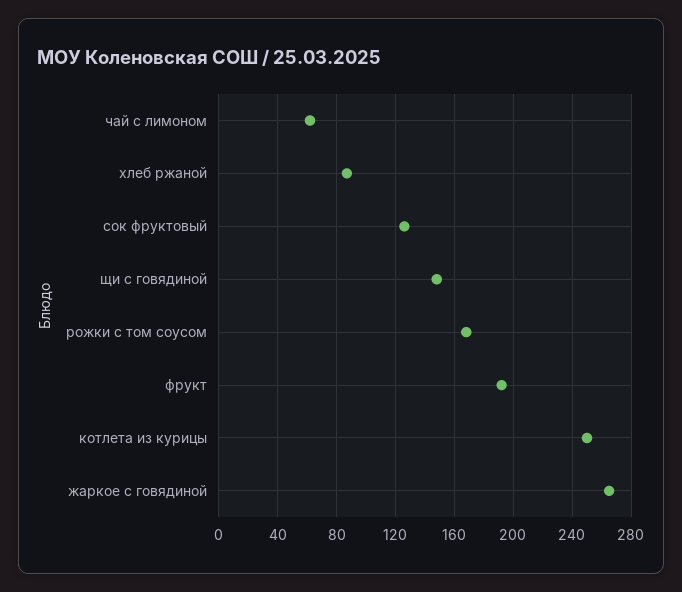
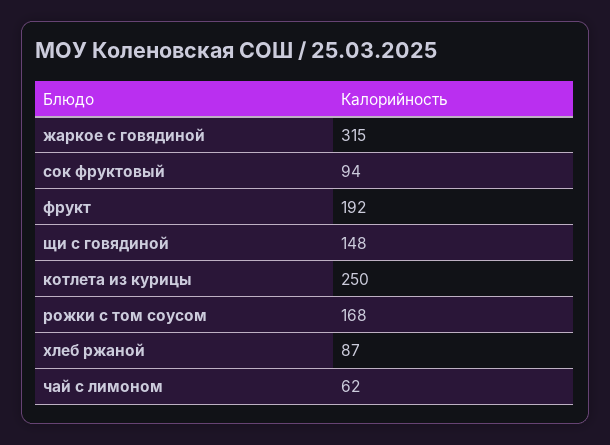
сок фруктовый: 125 -> 94
жаркое с говядиной: 265 -> 315

